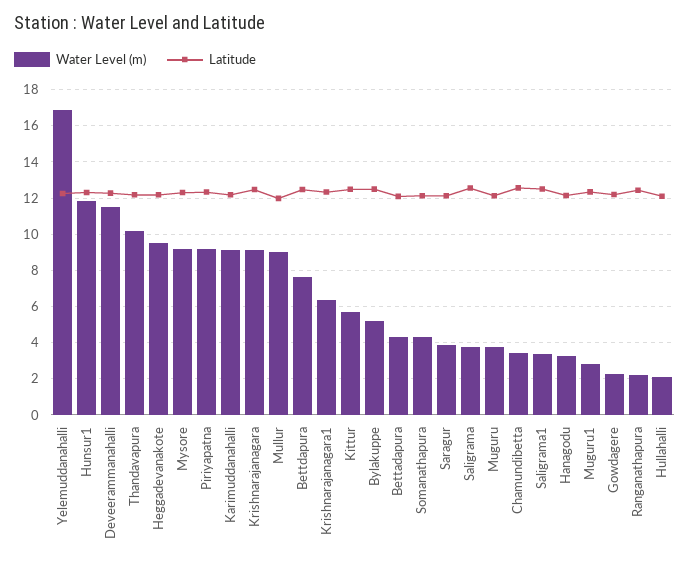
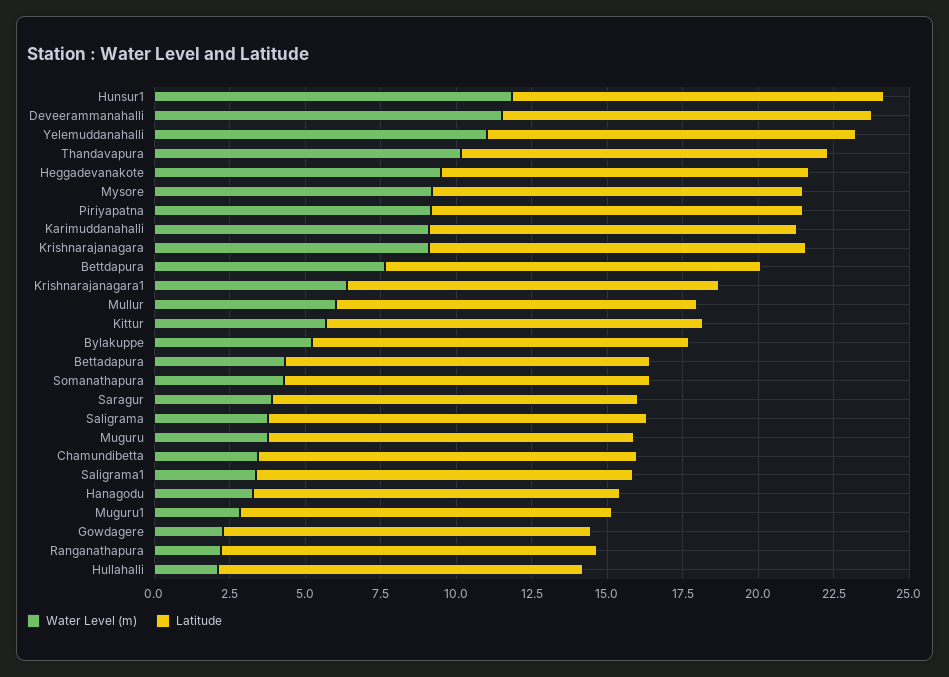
Water Level (m), Yelemuddanahalli: 17 -> 11
Water Level (m), Mullur: 9 -> 6

